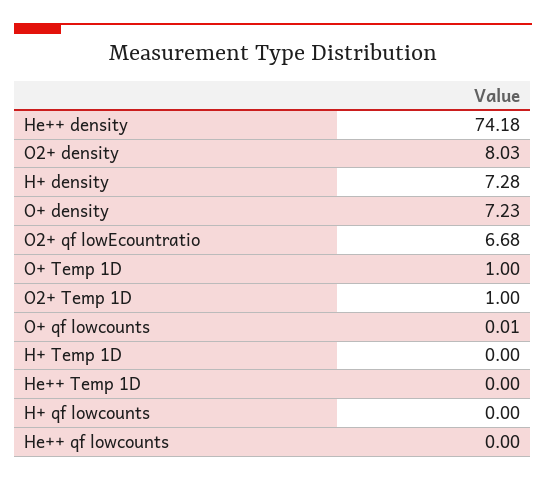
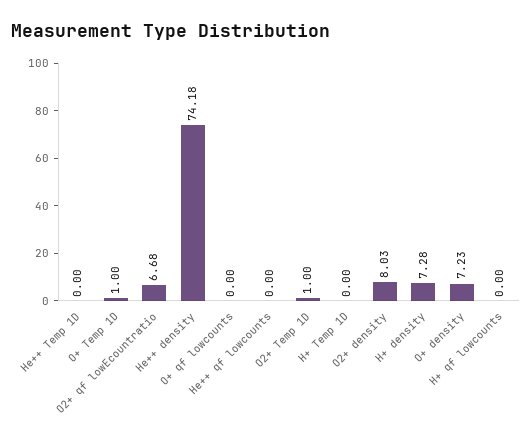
O+ qf lowcounts: 0.01 -> 0

